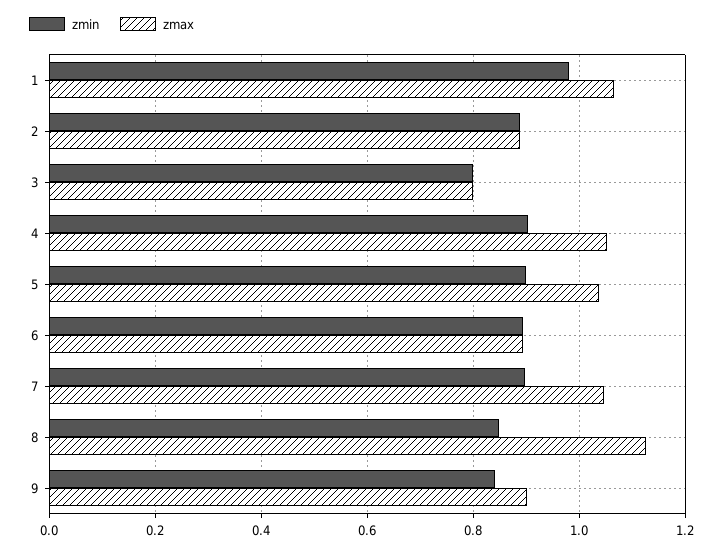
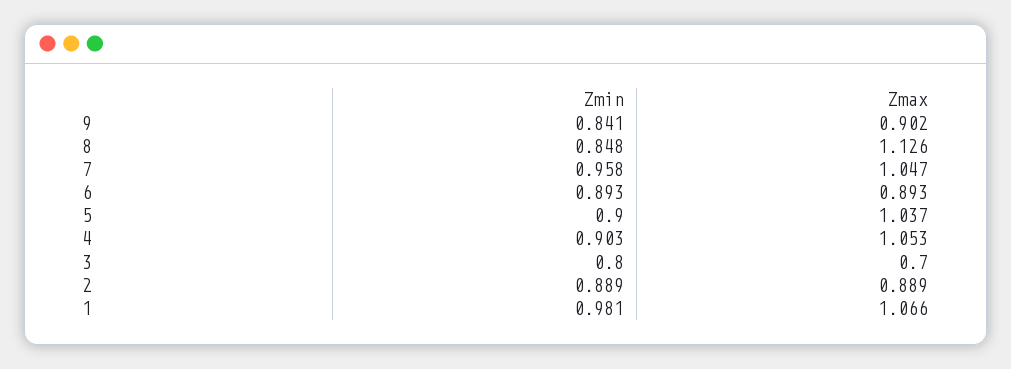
zmax, 3: 0.8 -> 0.7
zmin, 7: 0.9 -> 0.958

